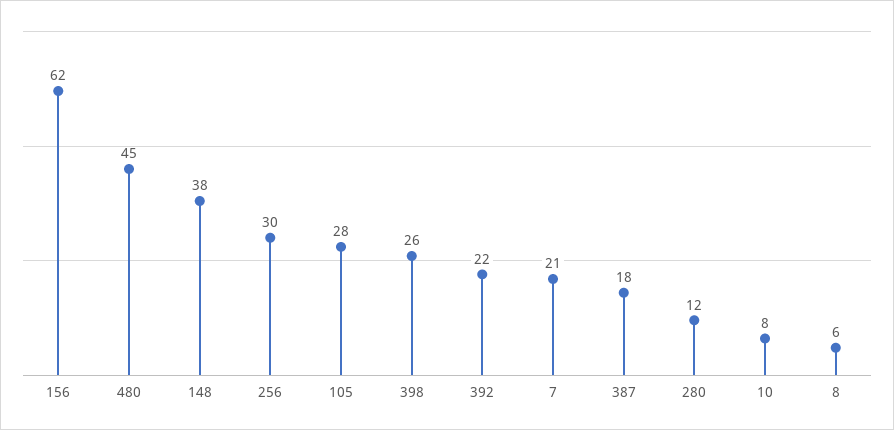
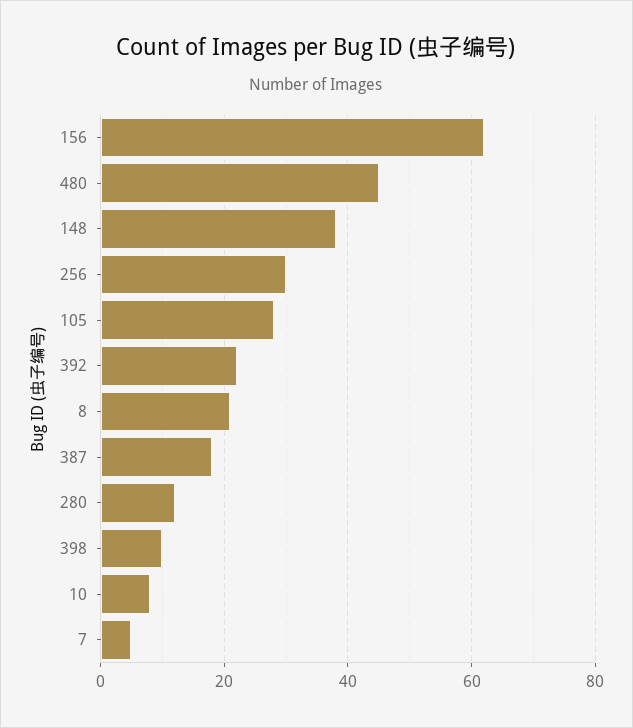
398: 26 -> 10
7: 21 -> 5
8: 6 -> 20

